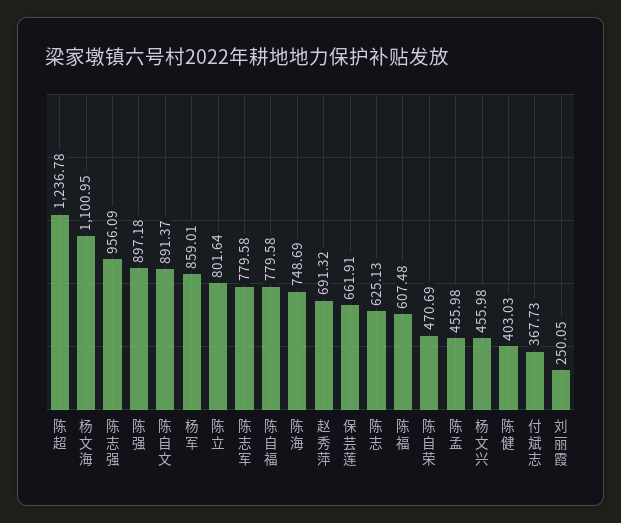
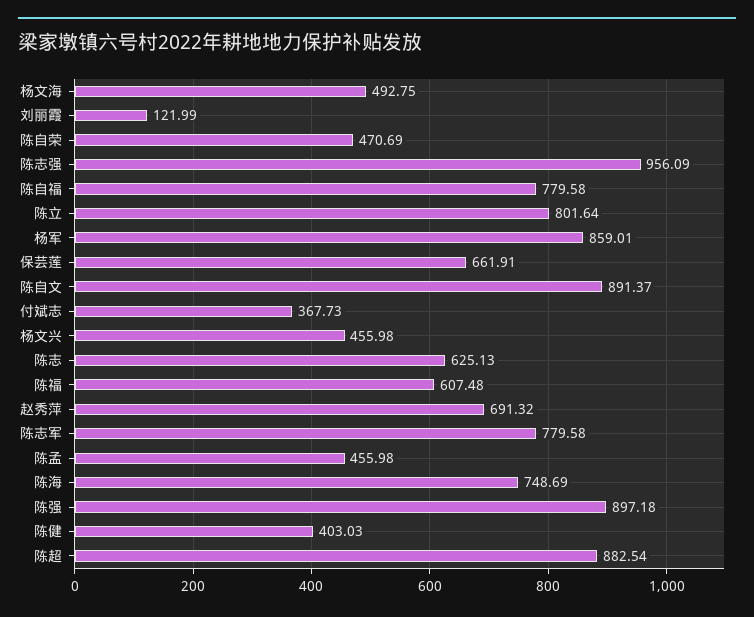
陈超: 1236.78 -> 882.54
杨文海: 1100.95 -> 492.75
刘丽霞: 250.05 -> 121.99

